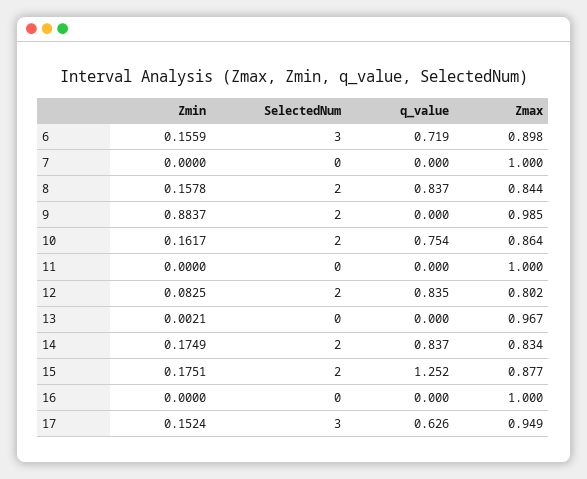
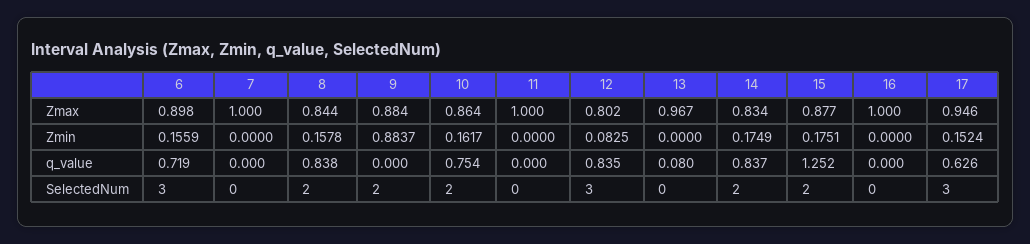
q_value, 8: 0.837 -> 0.838
Zmax, 9: 0.985 -> 0.884
SelectedNum, 12: 2 -> 3
Zmin, 13: 0.0021 -> 0
q_value, 13: 0 -> 0.08
Zmax, 17: 0.949 -> 0.946

